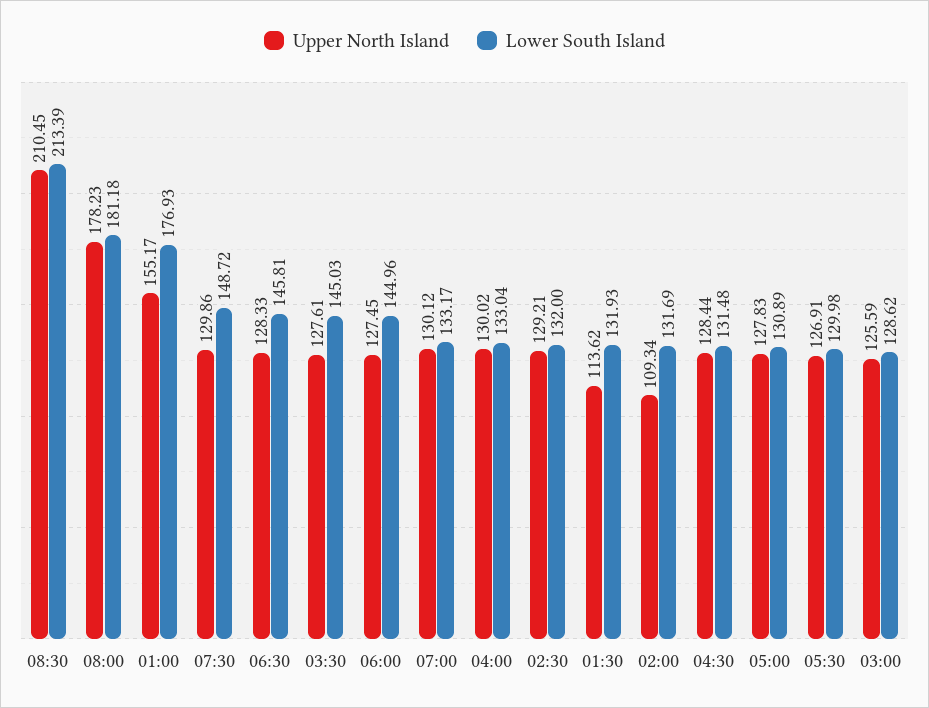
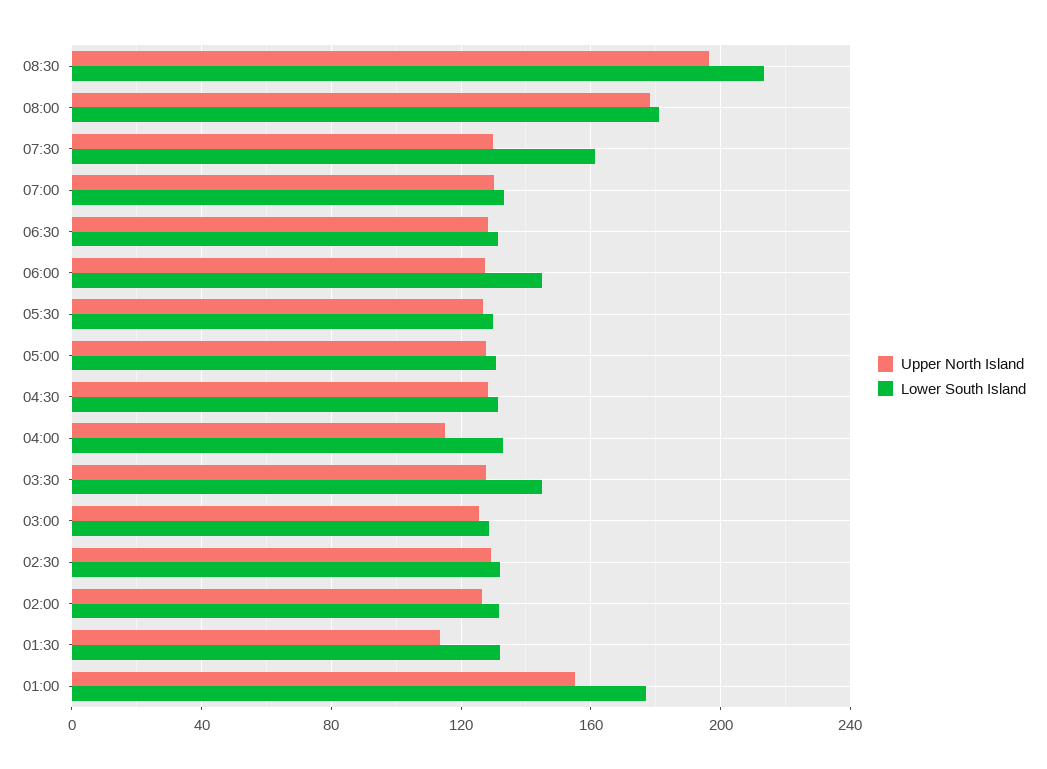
Upper North Island, 08:30: 210.45 -> 195
Lower South Island, 07:30: 148.72 -> 160
Lower South Island, 06:30: 145.81 -> 130
Upper North Island, 04:00: 130.02 -> 115
Upper North Island, 02:00: 109.34 -> 125

